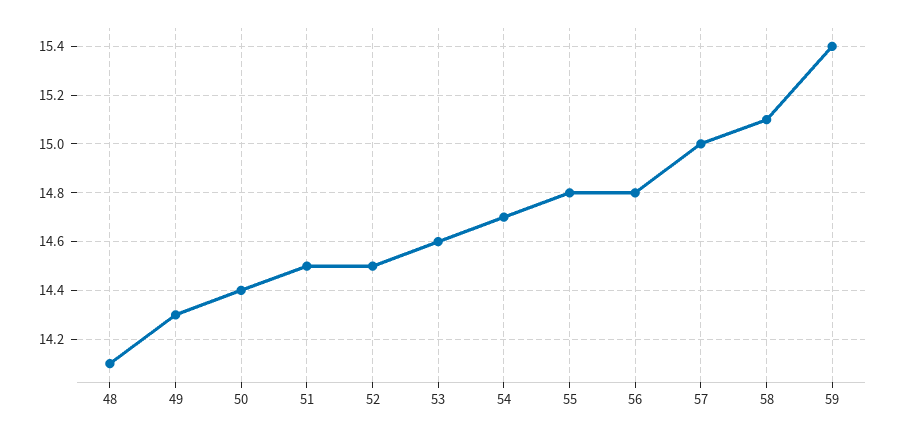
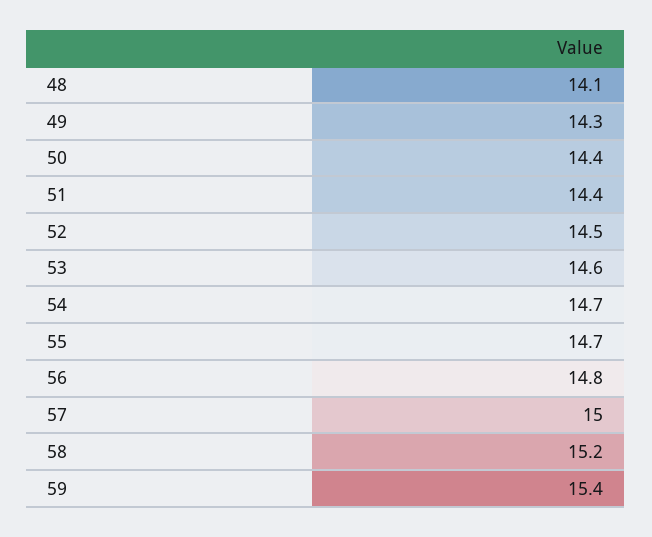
51: 14.5 -> 14.4
55: 14.8 -> 14.7
58: 15.1 -> 15.2

